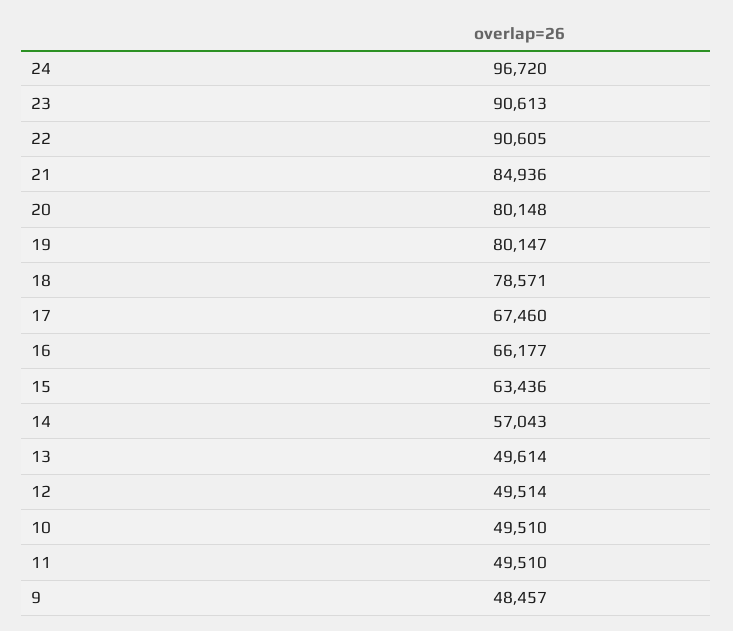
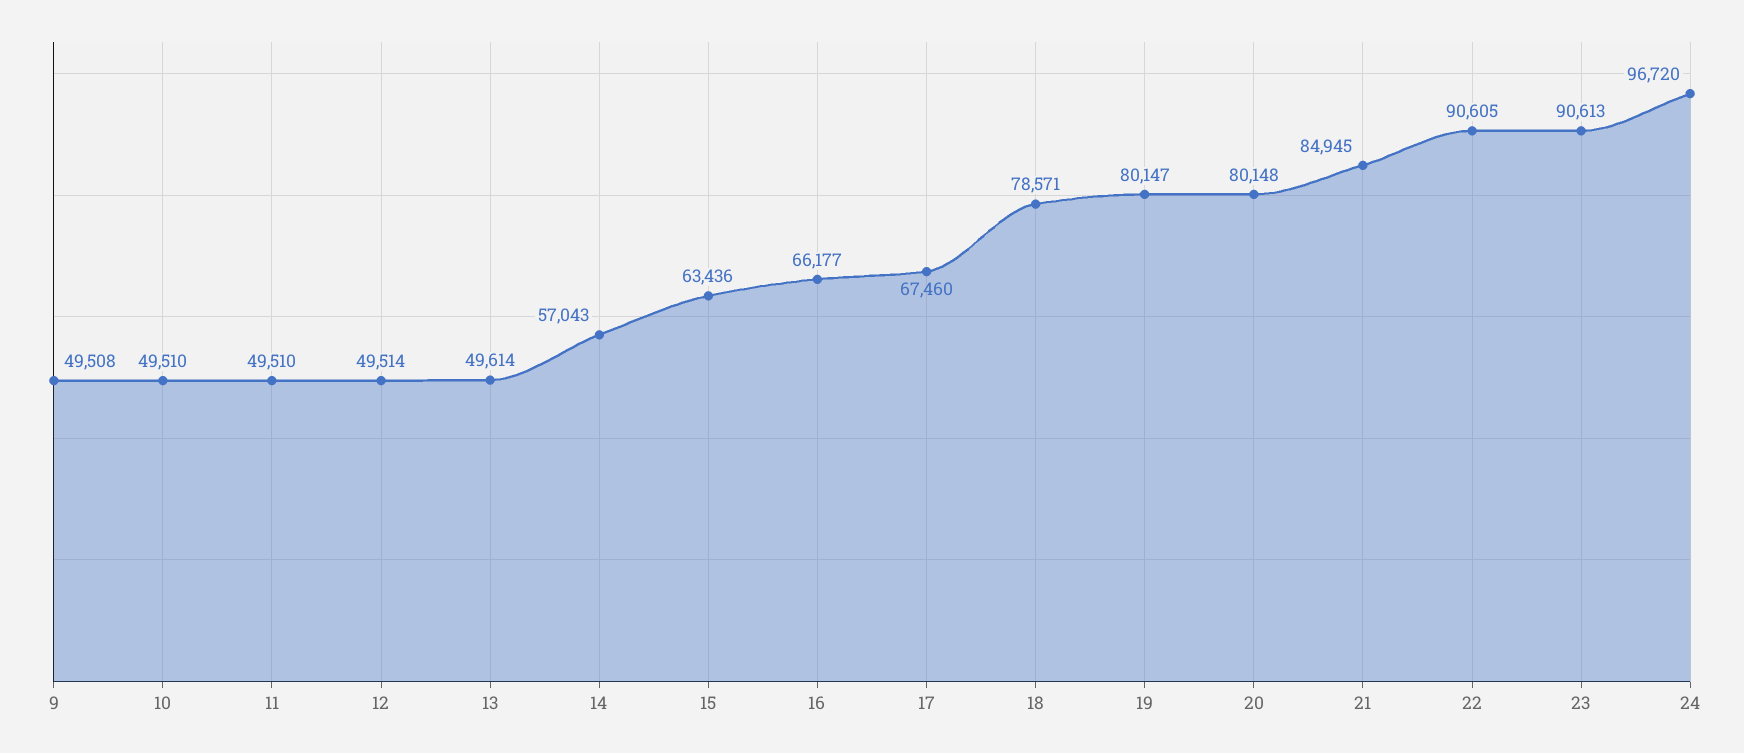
21: 84936 -> 84945
9: 48457 -> 49508

